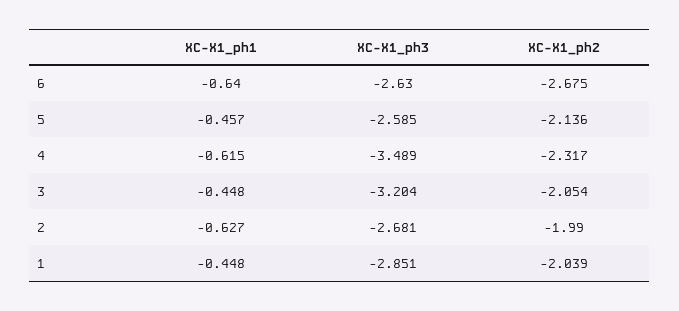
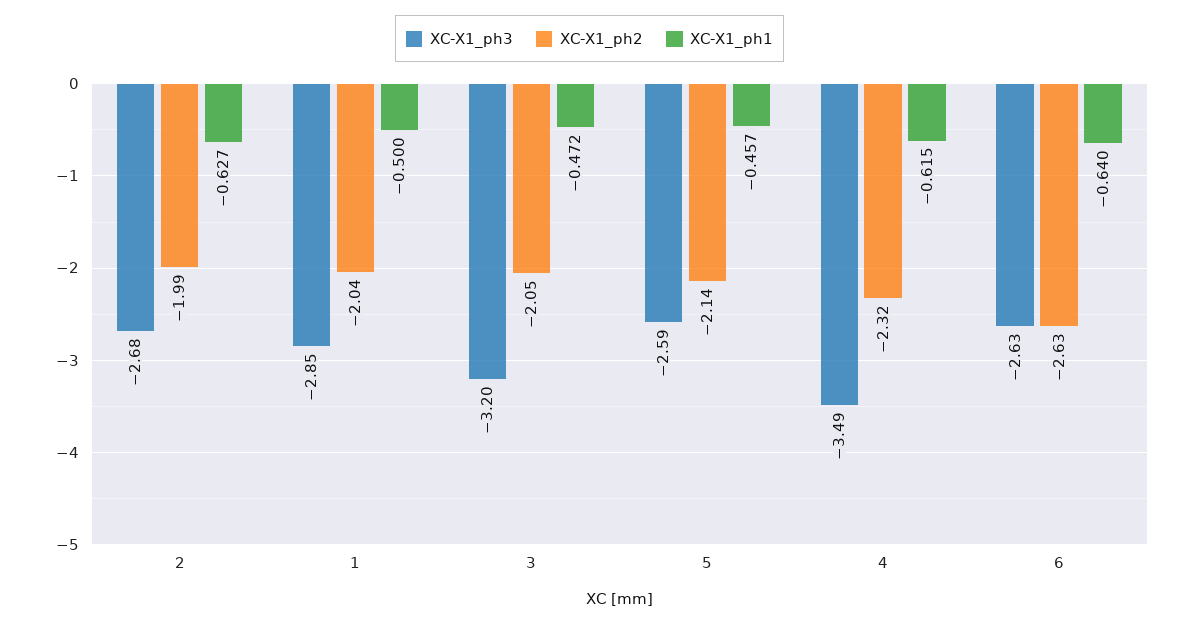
XC-X1_ph2, 6: -2.675 -> -2.63
XC-X1_ph1, 3: -0.448 -> -0.472
XC-X1_ph1, 1: -0.448 -> -0.5

